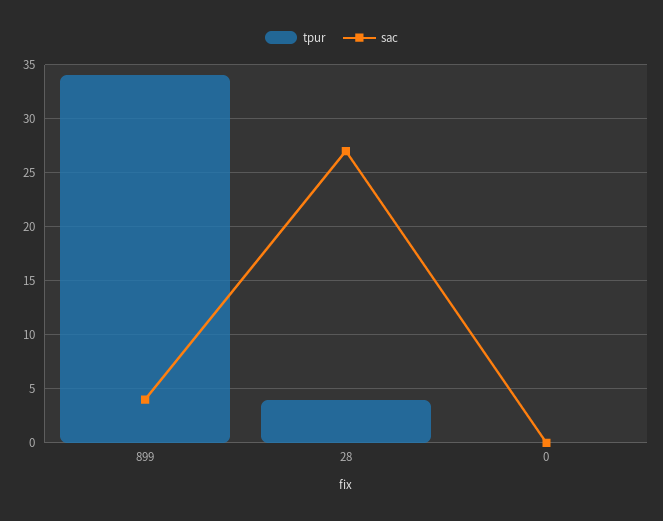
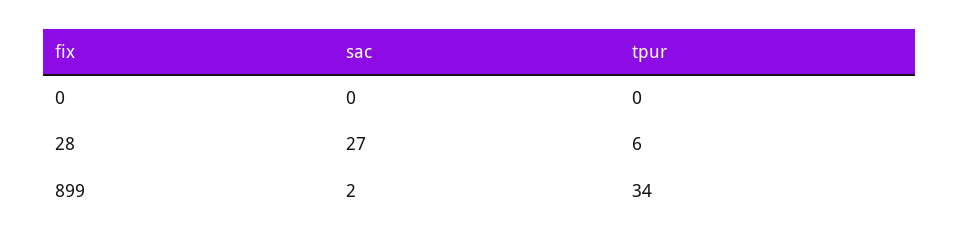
sac, 899: 4 -> 2
tpur, 28: 4 -> 6

